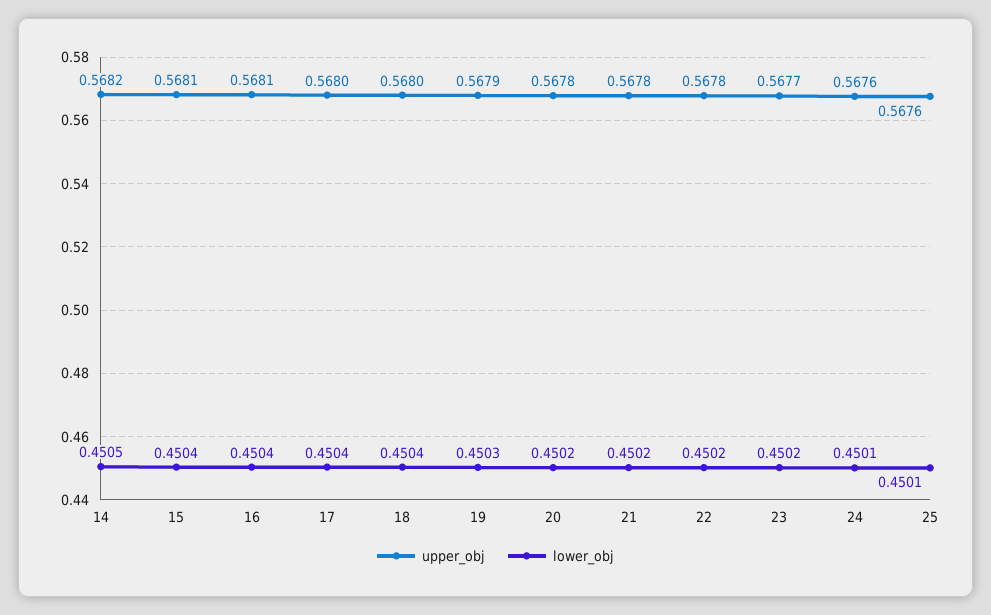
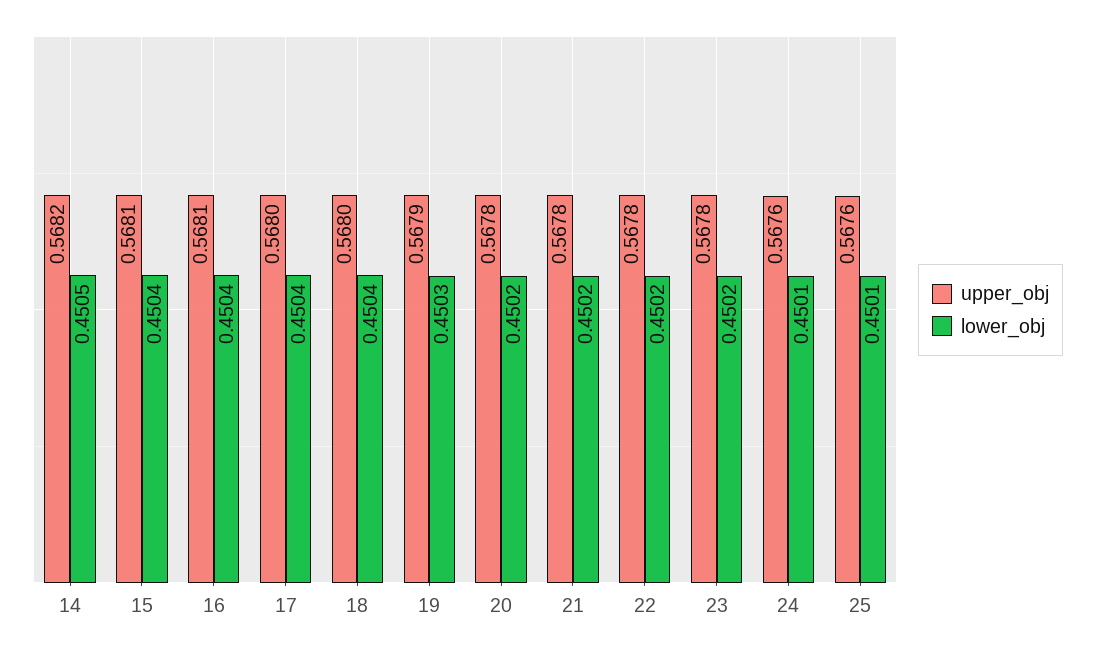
upper_obj, 23: 0.5677 -> 0.5678

